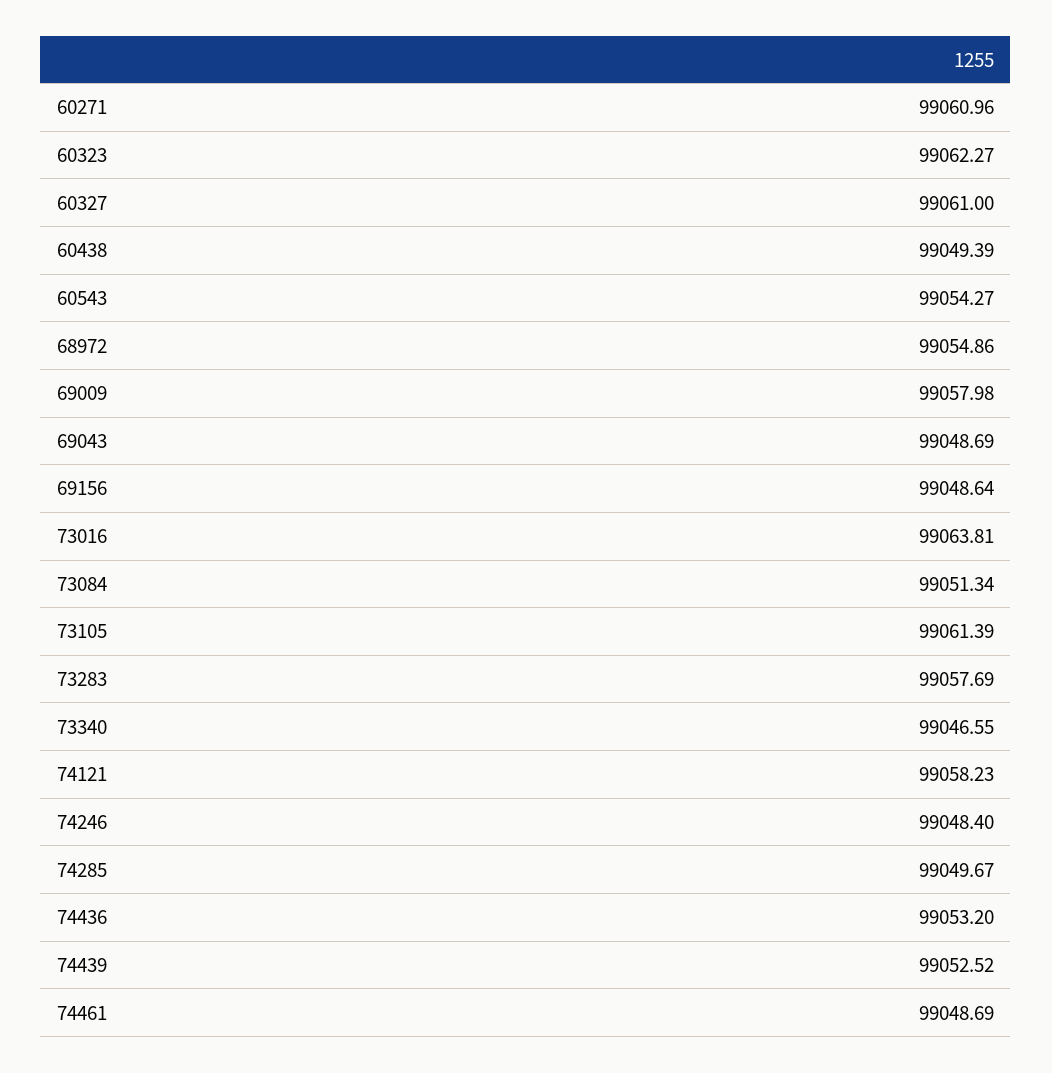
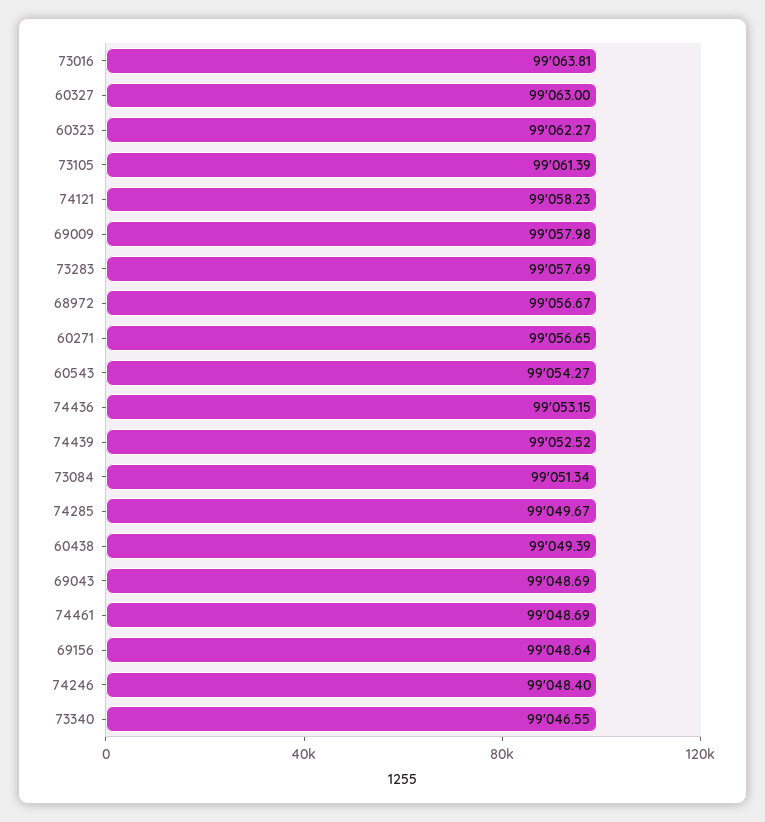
60271: 99060.96 -> 99056.65
60327: 99061 -> 99063
68972: 99054.86 -> 99056.67
74436: 99053.2 -> 99053.15

